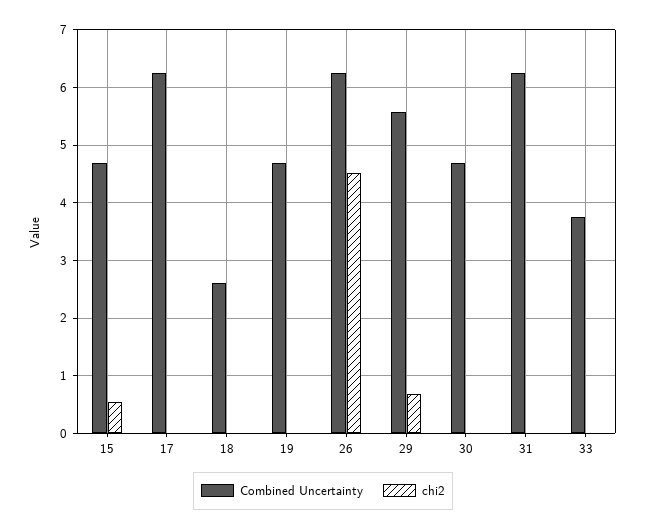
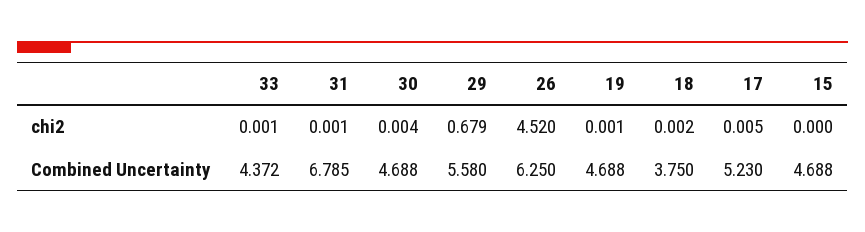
chi2, 15: 0.6 -> 0
Combined Uncertainty, 17: 6.2 -> 5.23
Combined Uncertainty, 18: 2.6 -> 3.75
Combined Uncertainty, 31: 6.2 -> 6.785
Combined Uncertainty, 33: 3.8 -> 4.372

